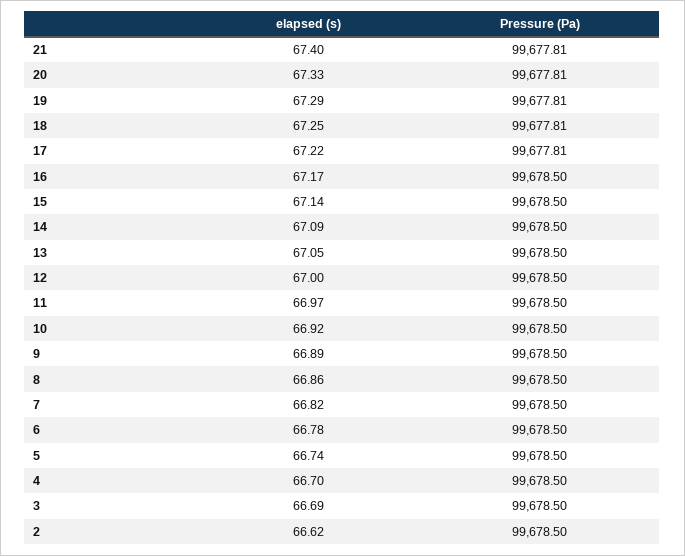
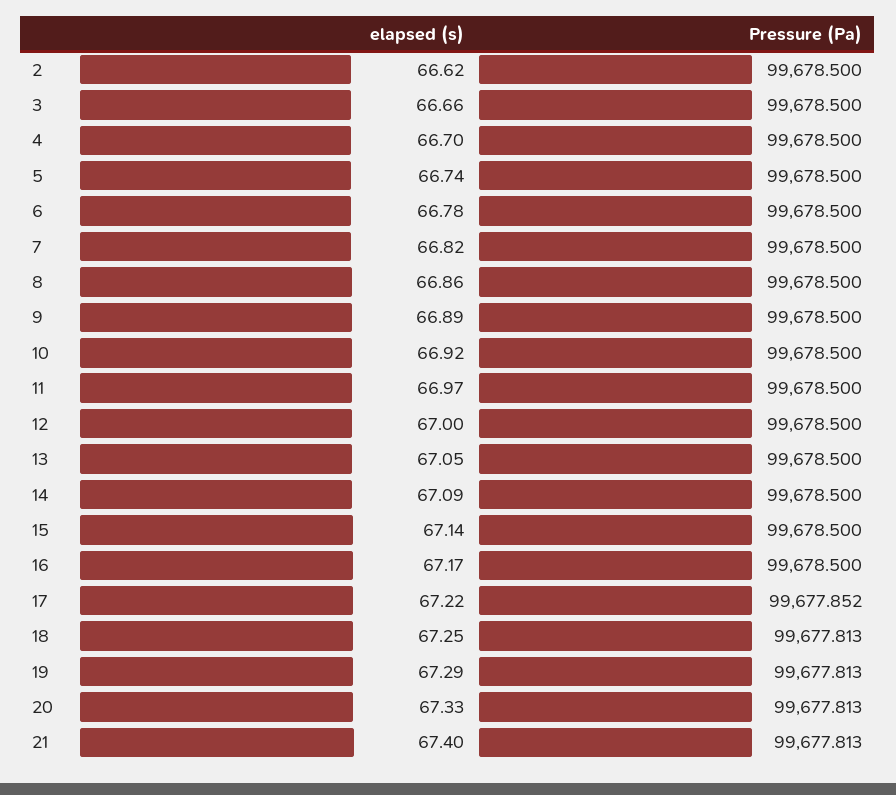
Pressure (Pa), 17: 99677.81 -> 99677.852
elapsed (s), 3: 66.69 -> 66.66

